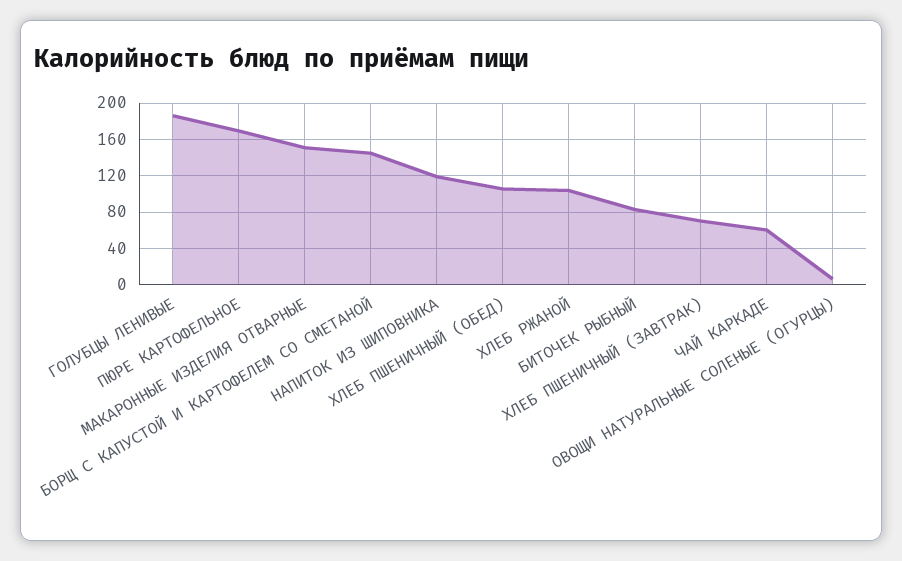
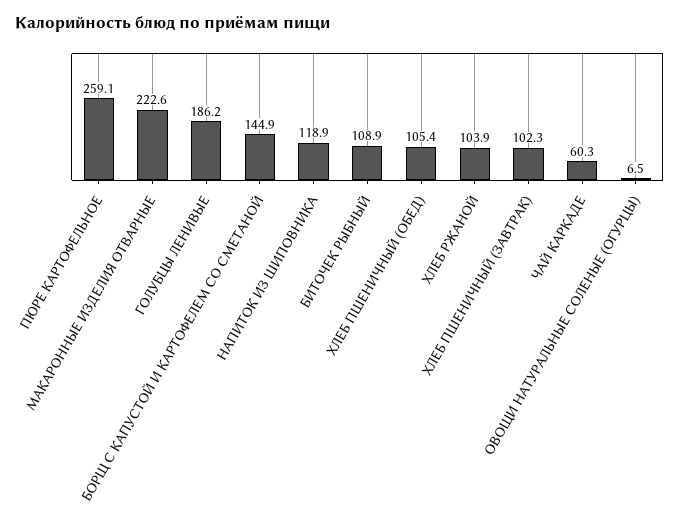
ПЮРЕ КАРТОФЕЛЬНОЕ: 170 -> 259.1
МАКАРОННЫЕ ИЗДЕЛИЯ ОТВАРНЫЕ: 150 -> 222.6
БИТОЧЕК РЫБНЫЙ: 80 -> 108.9
ХЛЕБ ПШЕНИЧНЫЙ (ЗАВТРАК): 70 -> 102.3

